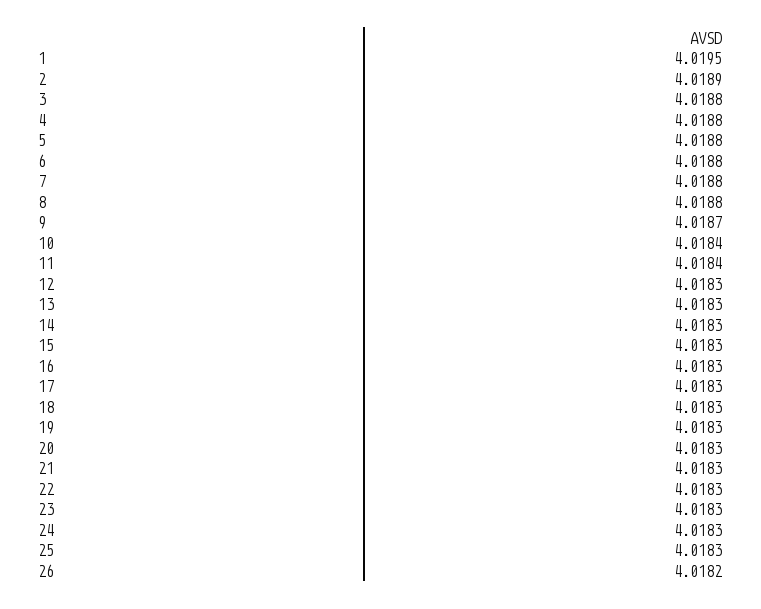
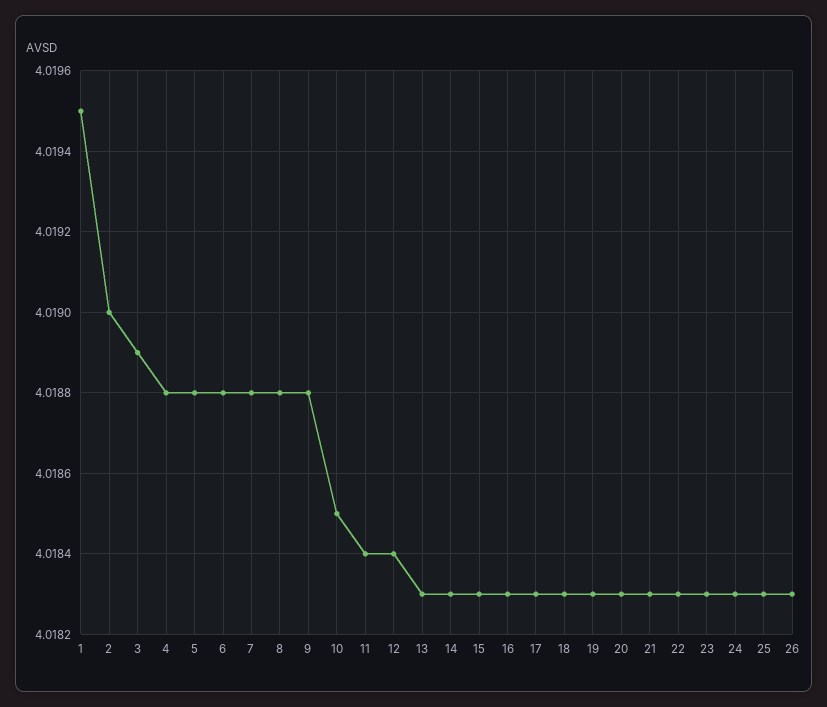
2: 4.0189 -> 4.019
3: 4.0188 -> 4.0189
9: 4.0187 -> 4.0188
10: 4.0184 -> 4.0185
12: 4.0183 -> 4.0184
26: 4.0182 -> 4.0183

